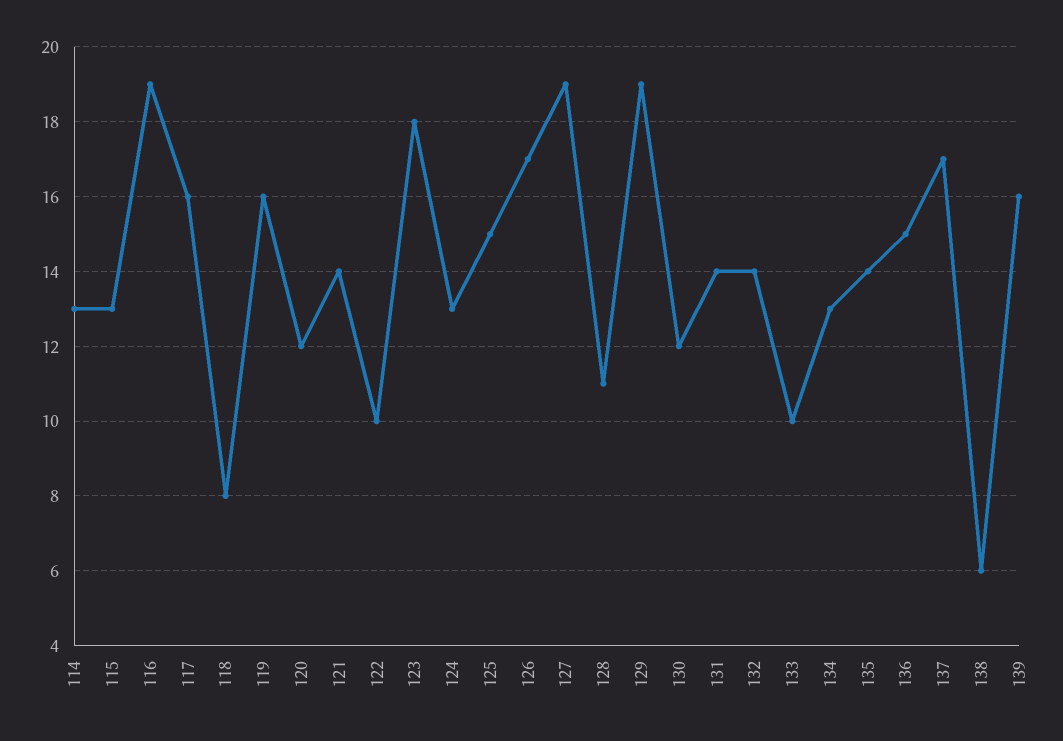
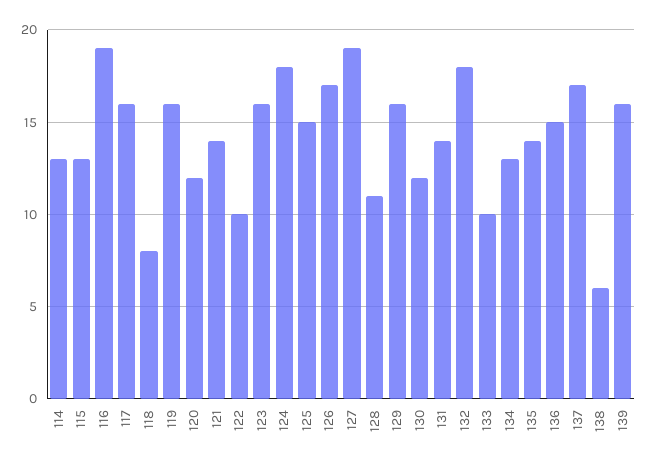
123: 18 -> 16
124: 13 -> 18
129: 19 -> 16
132: 14 -> 18

